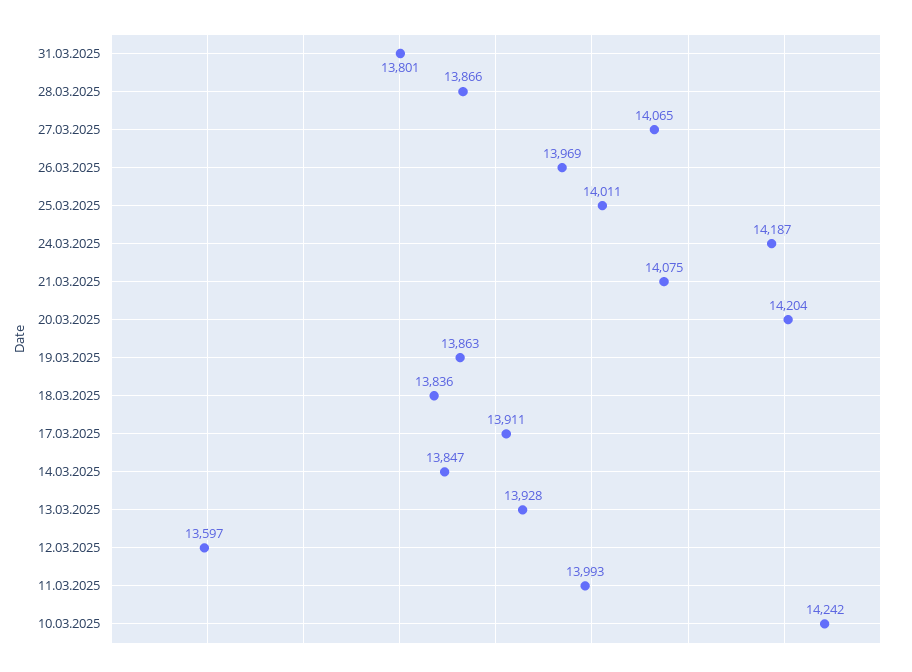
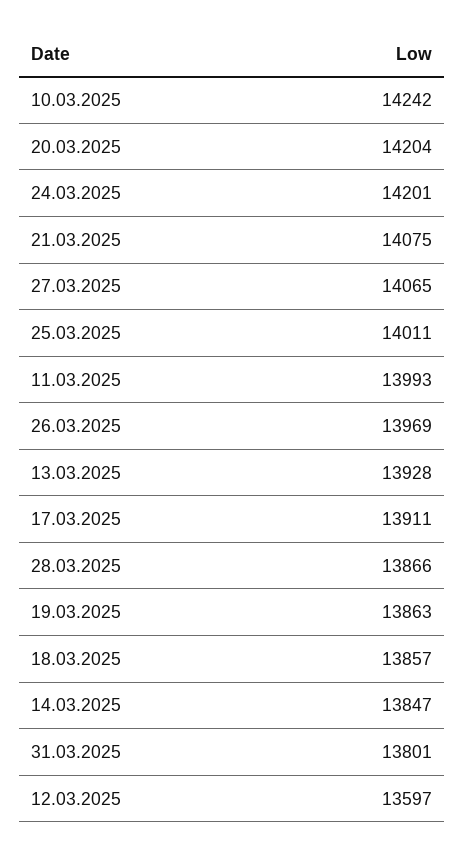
24.03.2025: 14187 -> 14201
18.03.2025: 13836 -> 13857

